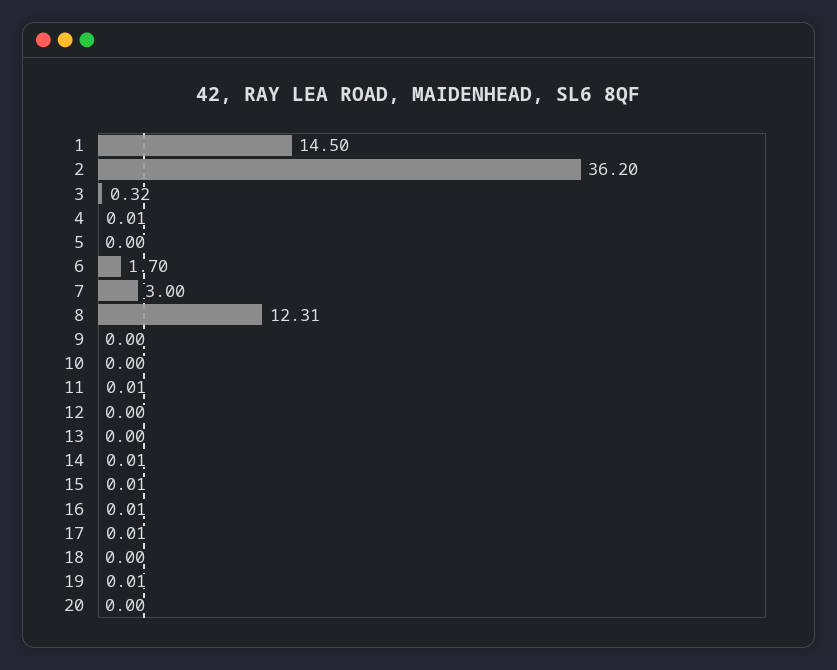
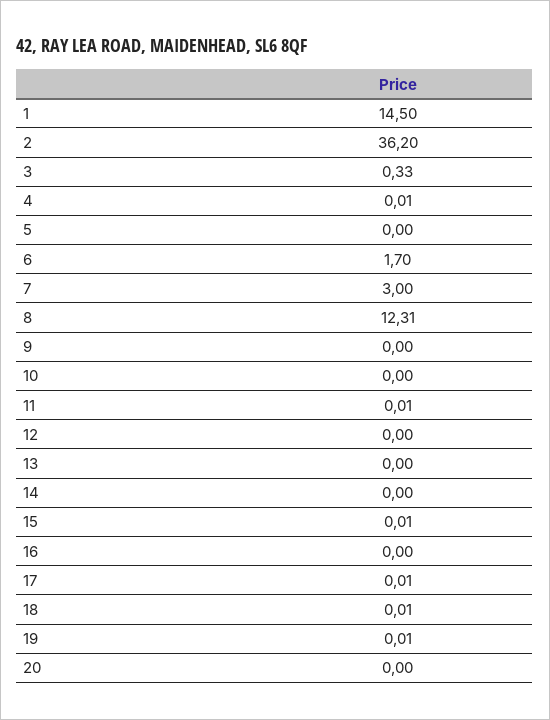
3: 0.32 -> 0.33
14: 0.01 -> 0
16: 0.01 -> 0
18: 0 -> 0.01

